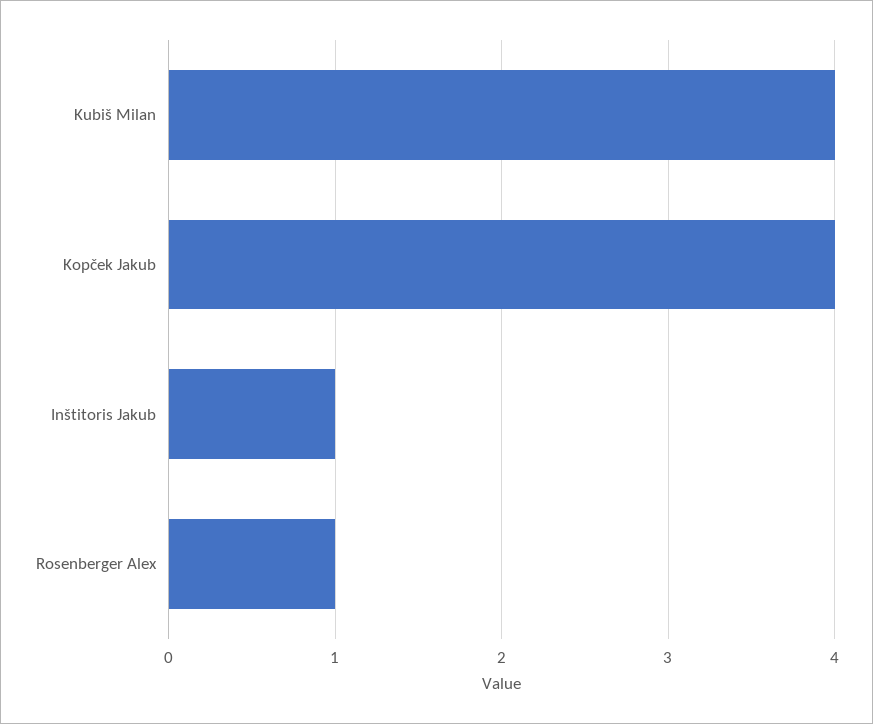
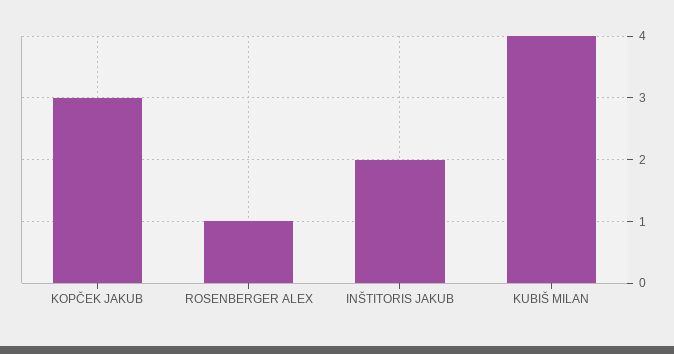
Kopček Jakub: 4 -> 3
Inštitoris Jakub: 1 -> 2

